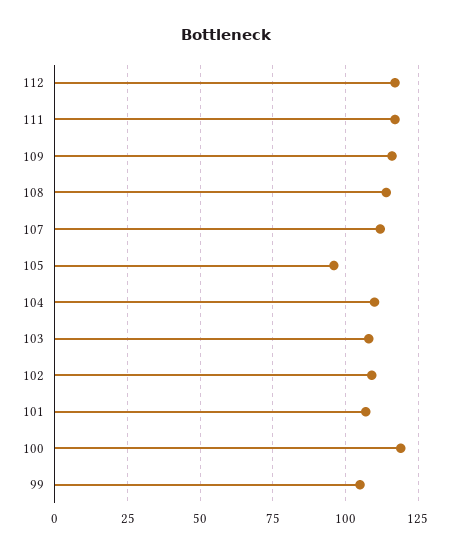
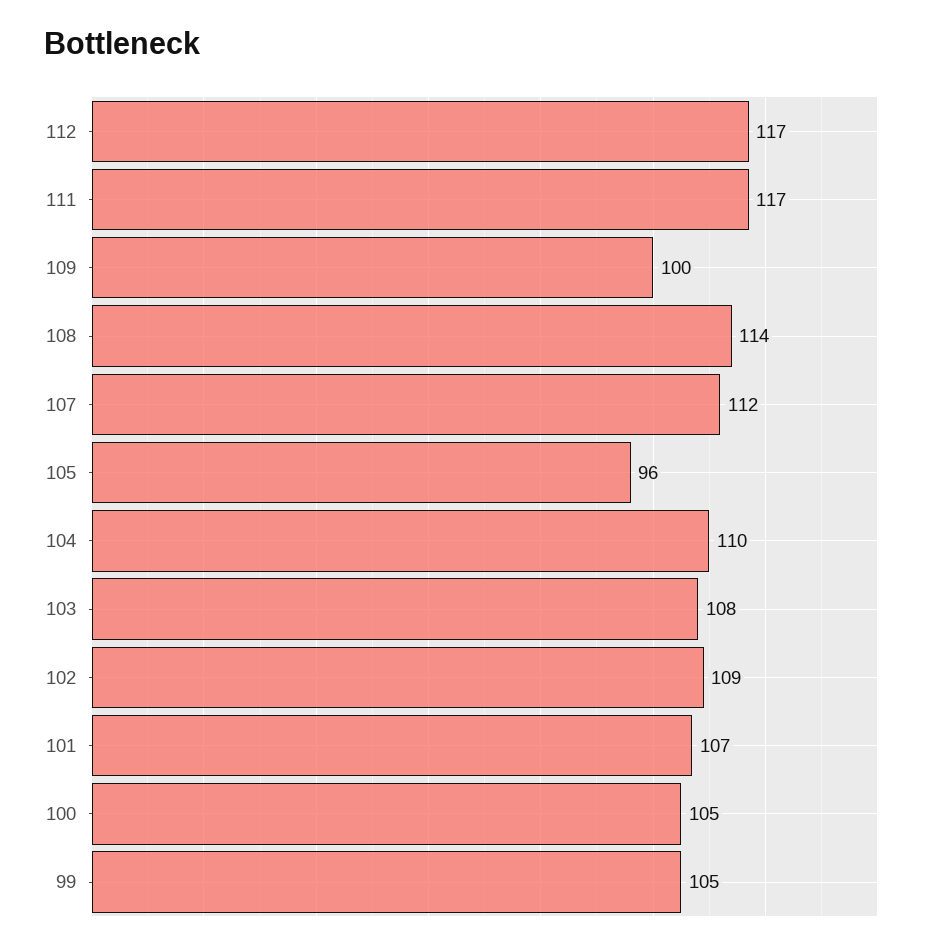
109: 115 -> 100
100: 120 -> 105

